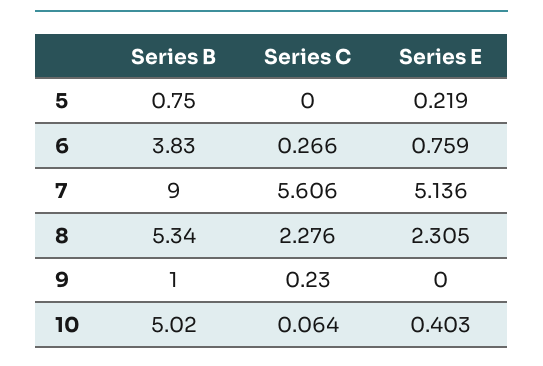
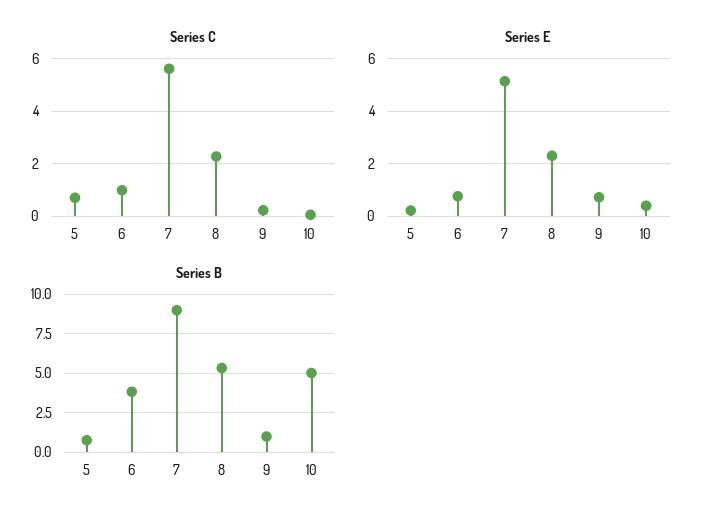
Series C, 5: 0 -> 0.75
Series C, 6: 0.266 -> 1
Series E, 9: 0 -> 0.75

